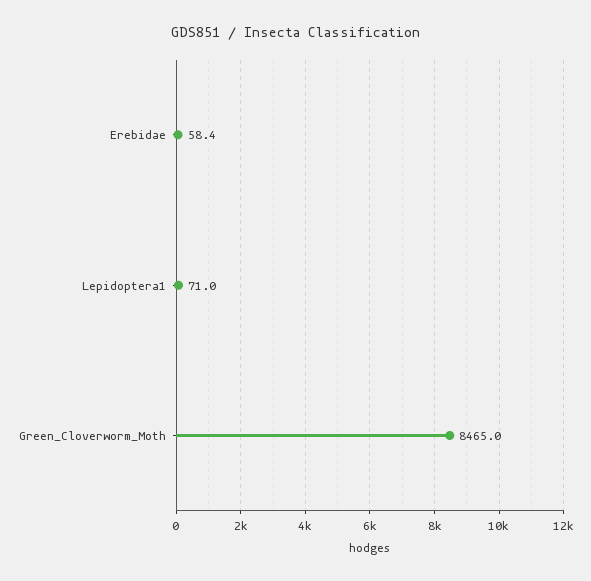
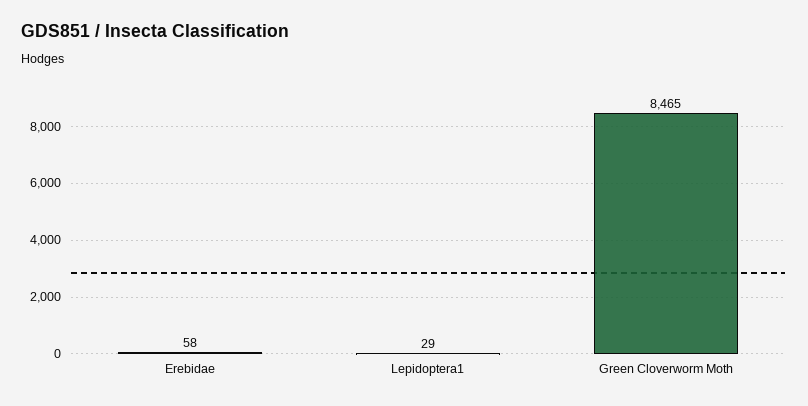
Lepidoptera1: 71 -> 29

